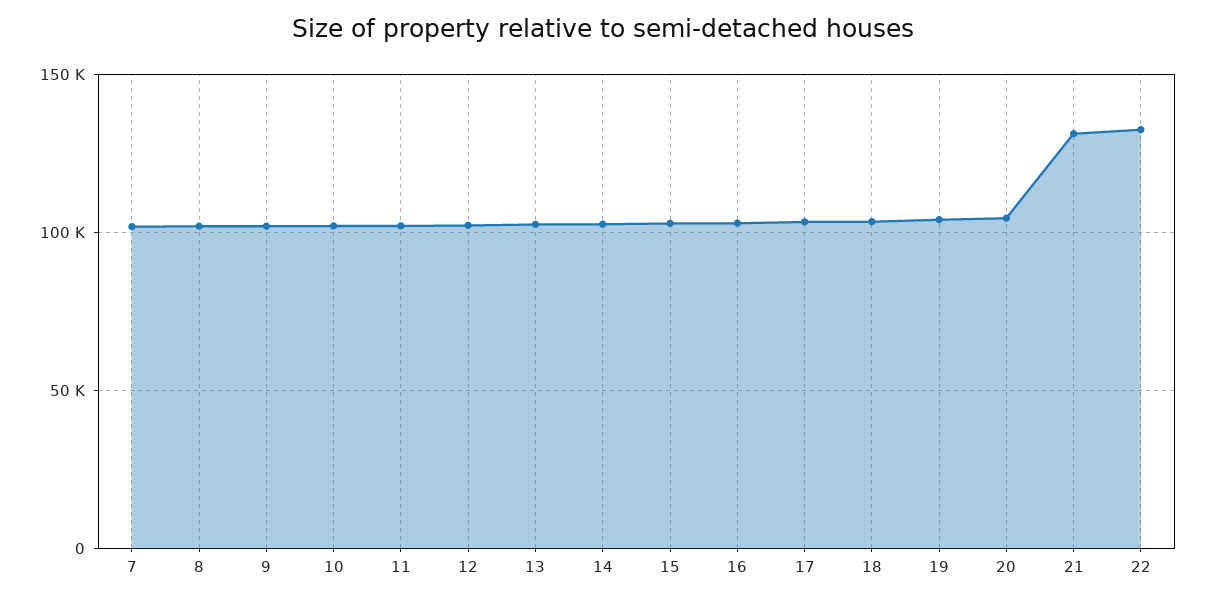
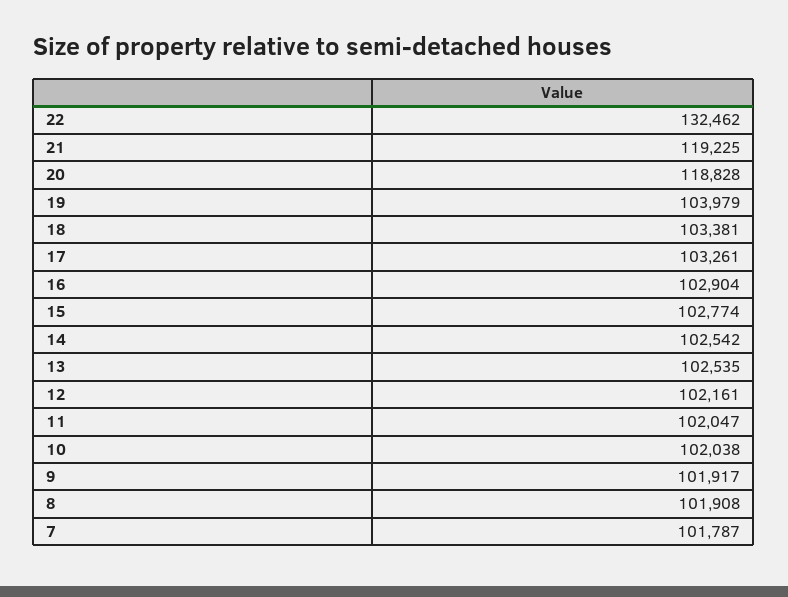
20: 105000 -> 118828
21: 130000 -> 119225

